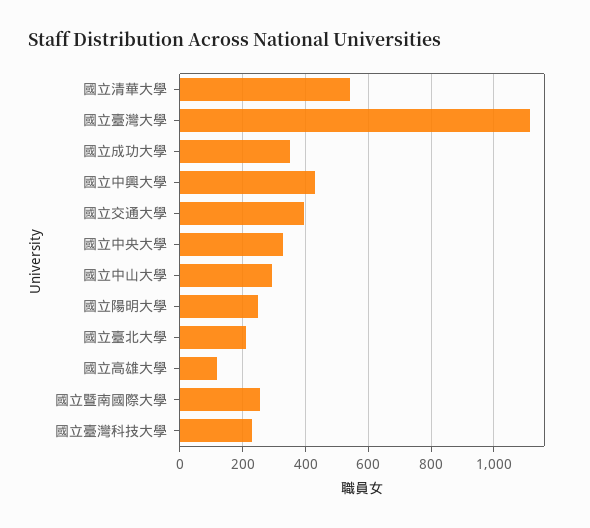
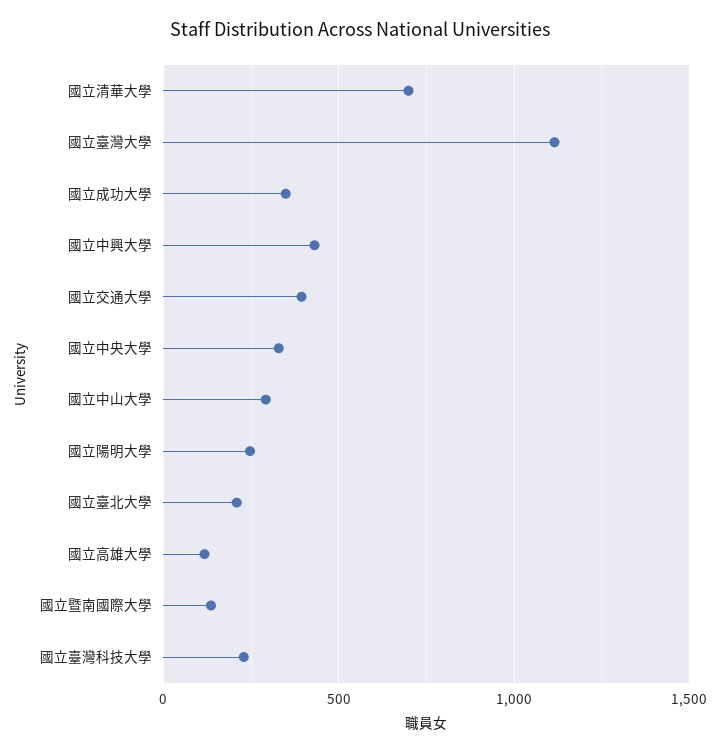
國立清華大學: 540 -> 700
國立暨南國際大學: 260 -> 150

